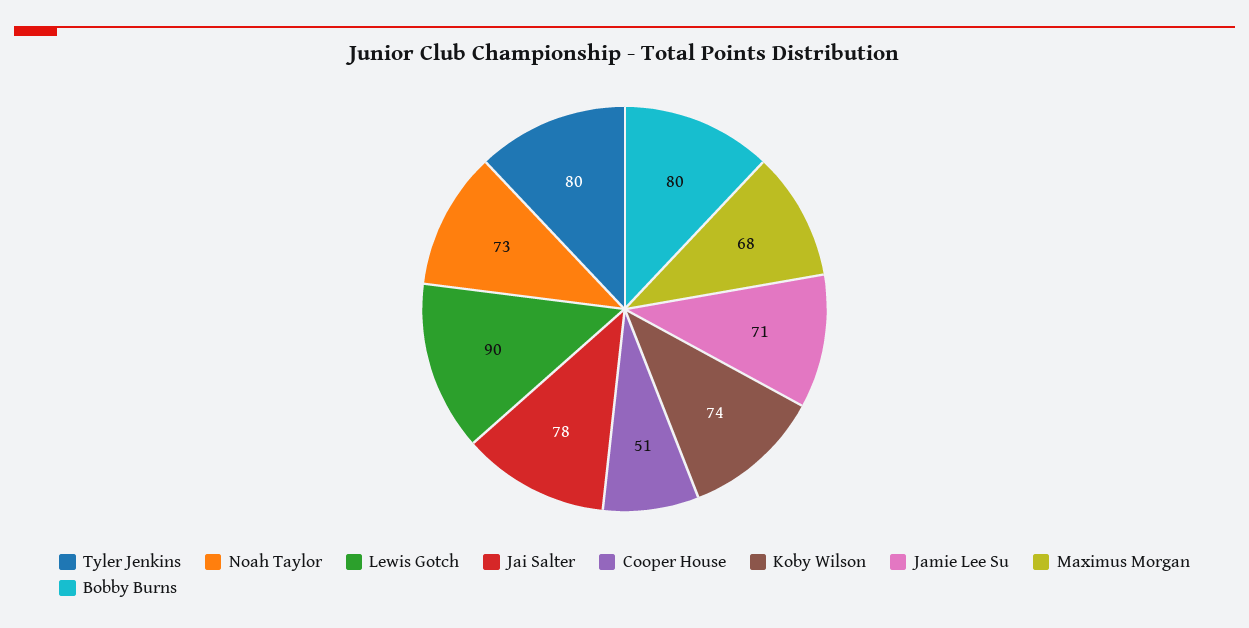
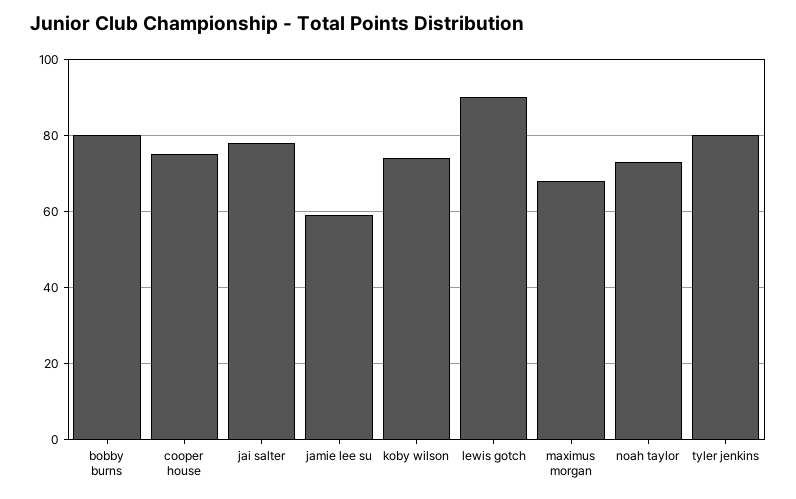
Cooper House: 51 -> 75
Jamie Lee Su: 71 -> 60

